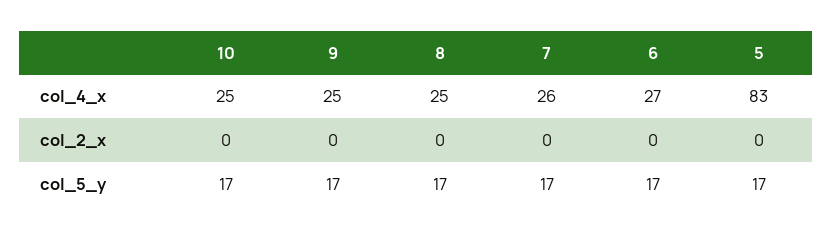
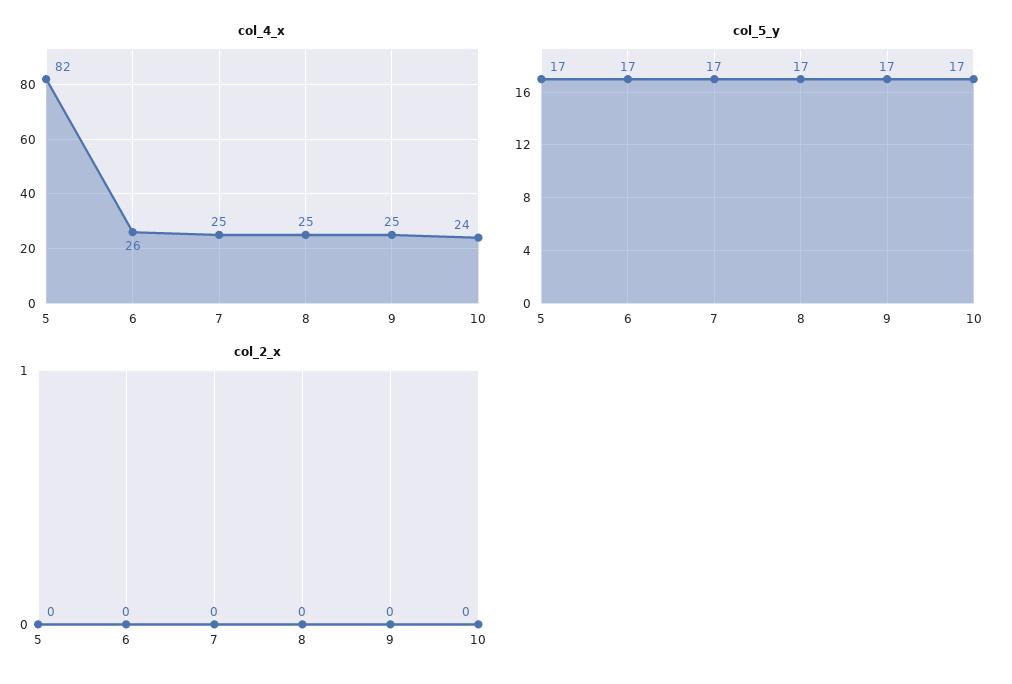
col_4_x, 10: 25 -> 24
col_4_x, 7: 26 -> 25
col_4_x, 6: 27 -> 26
col_4_x, 5: 83 -> 82

